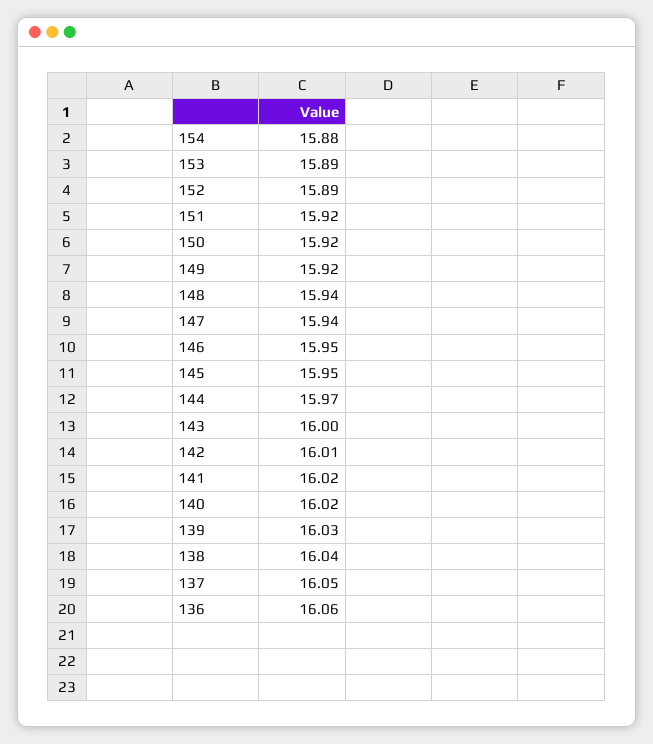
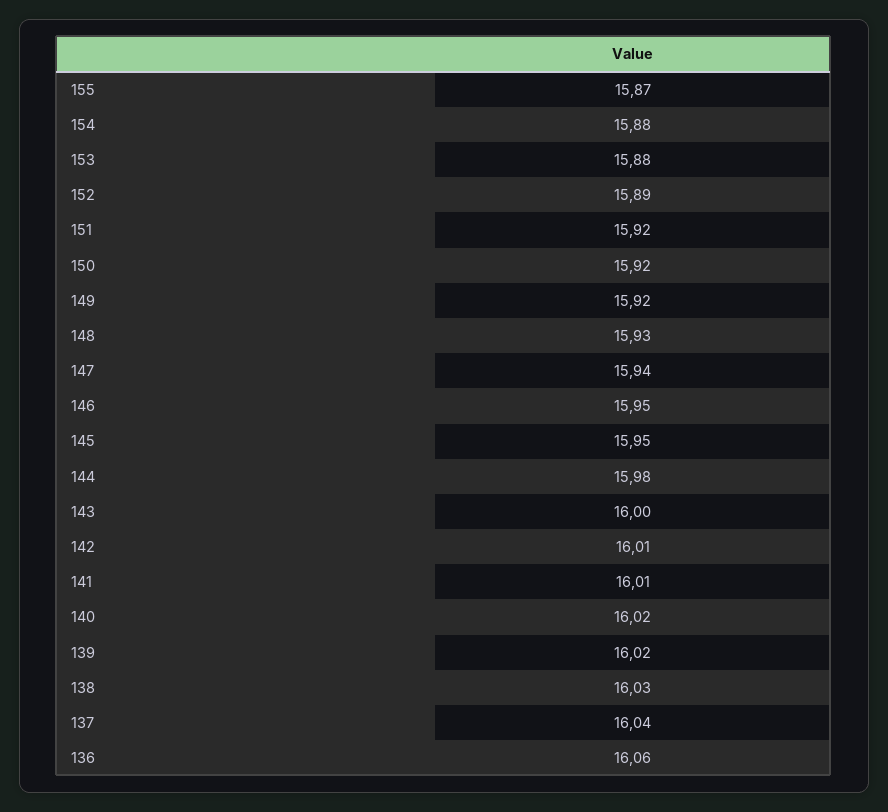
153: 15.89 -> 15.88
148: 15.94 -> 15.93
144: 15.97 -> 15.98
141: 16.02 -> 16.01
139: 16.03 -> 16.02
138: 16.04 -> 16.03
137: 16.05 -> 16.04
155: none -> 15.87

